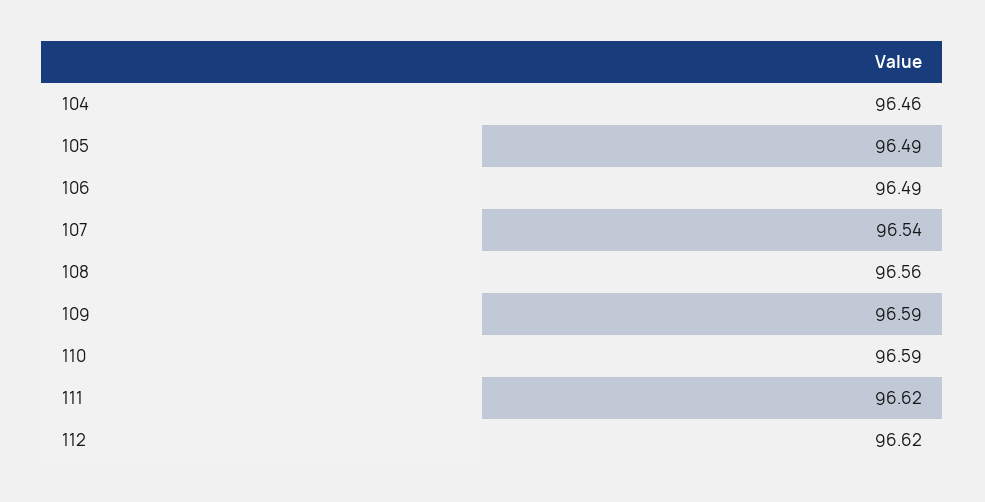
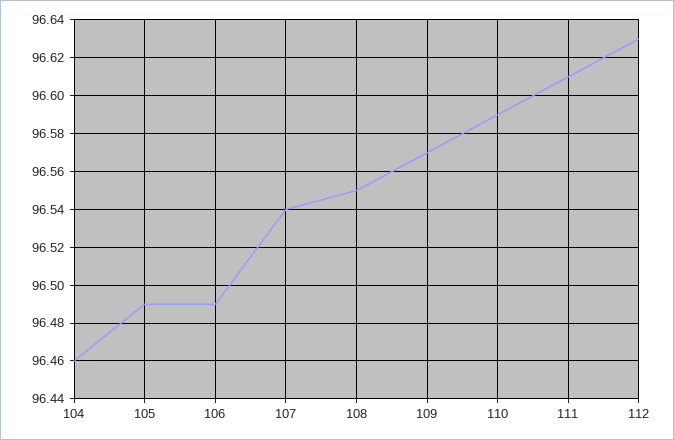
108: 96.56 -> 96.55
109: 96.59 -> 96.57
111: 96.62 -> 96.61
112: 96.62 -> 96.63

